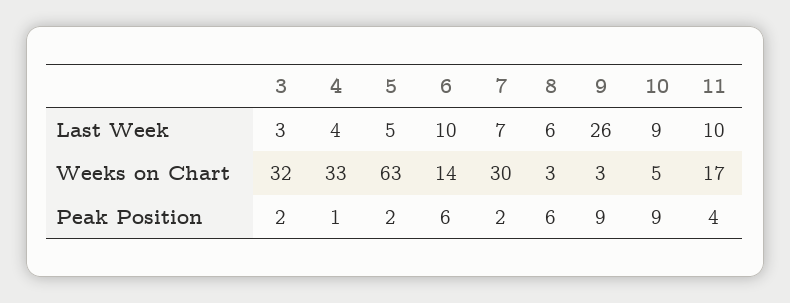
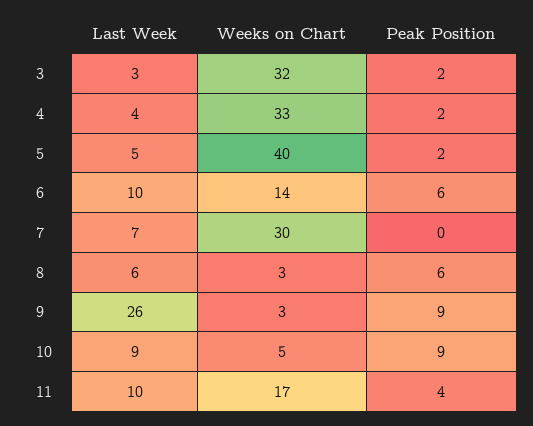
5, Weeks on Chart: 63 -> 40
4, Peak Position: 1 -> 2
7, Peak Position: 2 -> 0

